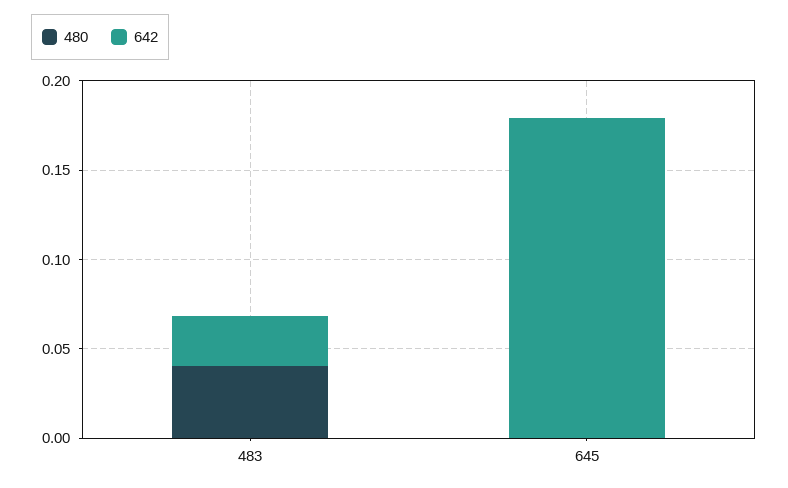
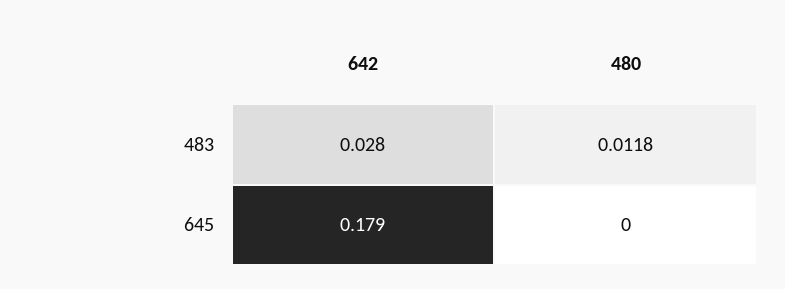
480, 483: 0.04 -> 0.0118

